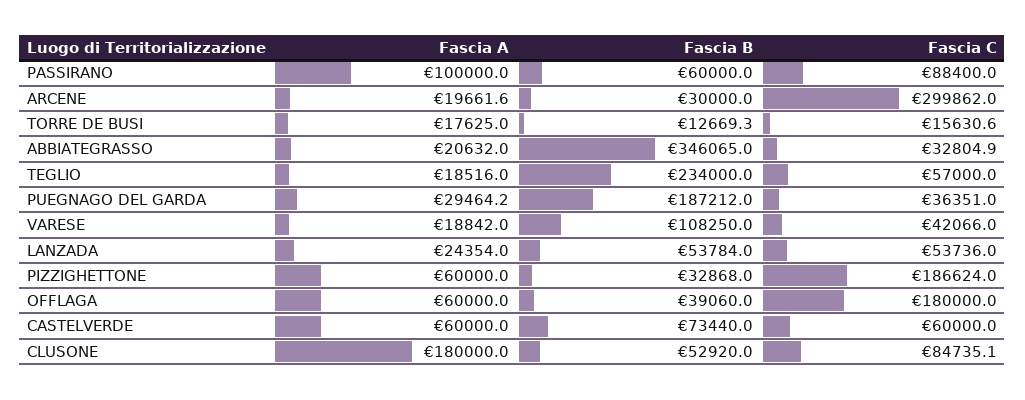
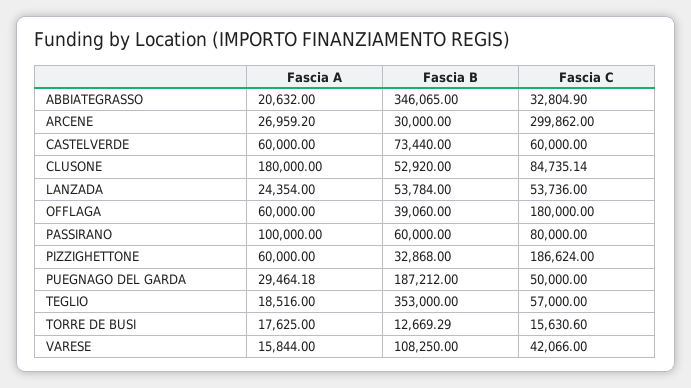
Fascia C, PASSIRANO: 88400 -> 80000
Fascia A, ARCENE: 19661.6 -> 26959.2
Fascia B, TEGLIO: 234000 -> 353000
Fascia C, PUEGNAGO DEL GARDA: 36351 -> 50000
Fascia A, VARESE: 18842 -> 15844

